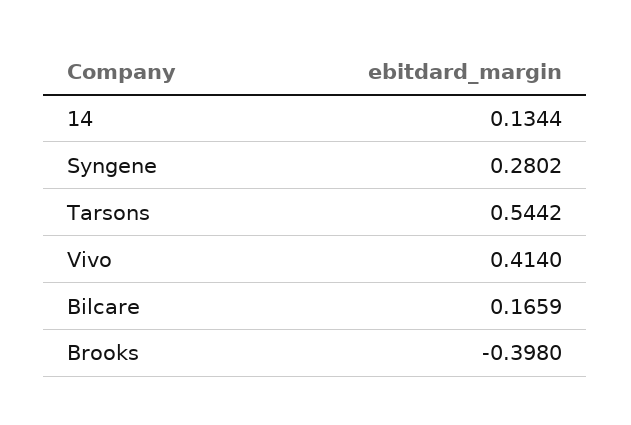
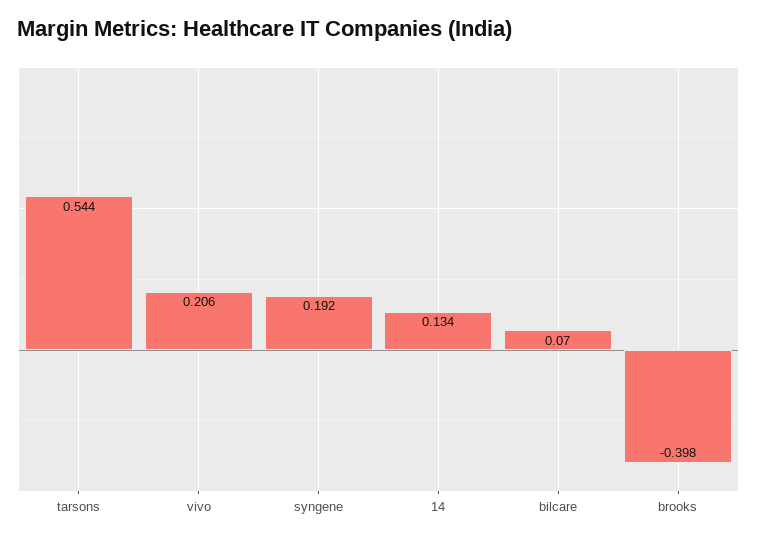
Syngene: 0.2802 -> 0.192
Vivo: 0.414 -> 0.206
Bilcare: 0.1659 -> 0.07

